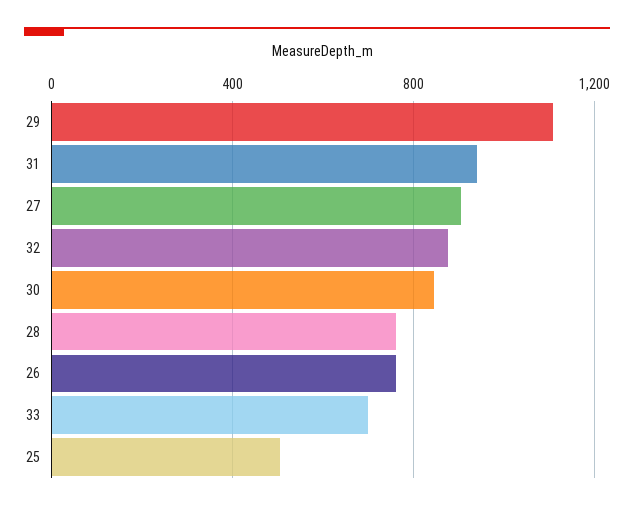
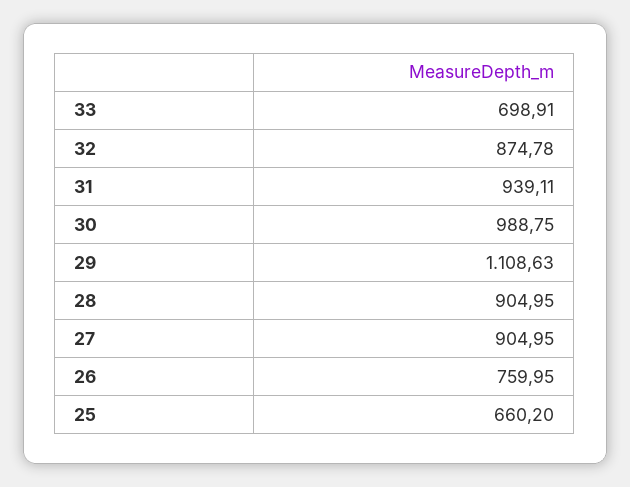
30: 850 -> 988.75
28: 750 -> 904.95
25: 500 -> 660.2

